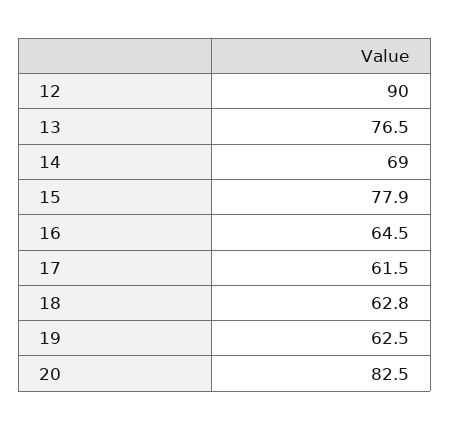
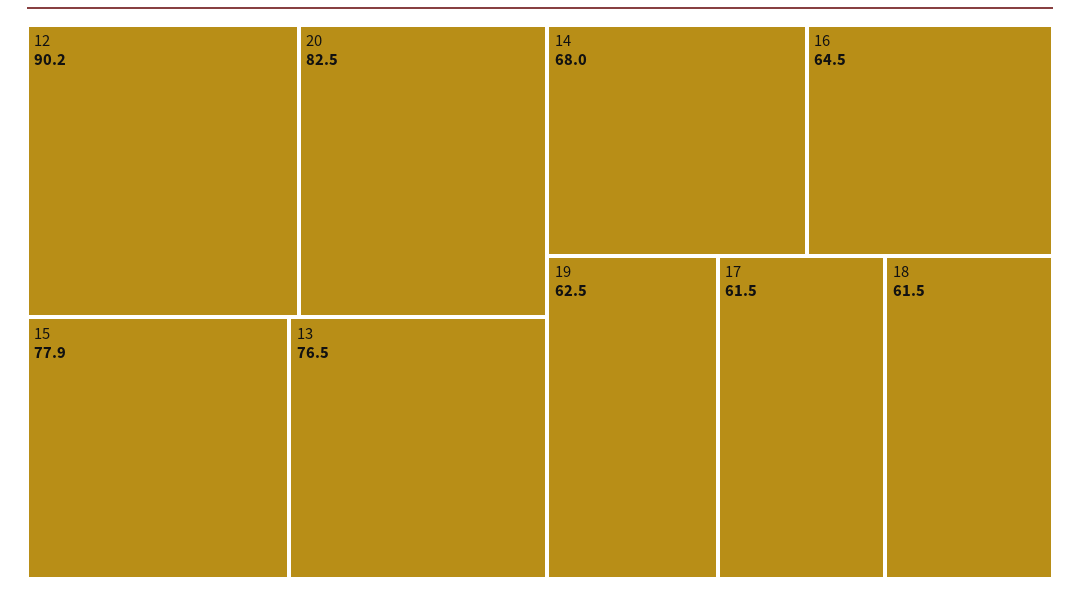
12: 90 -> 90.2
14: 69 -> 68
18: 62.8 -> 61.5

